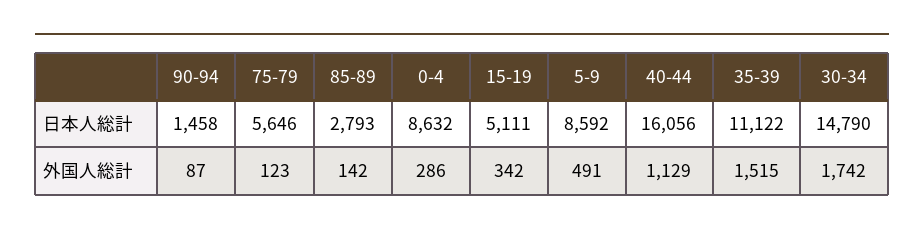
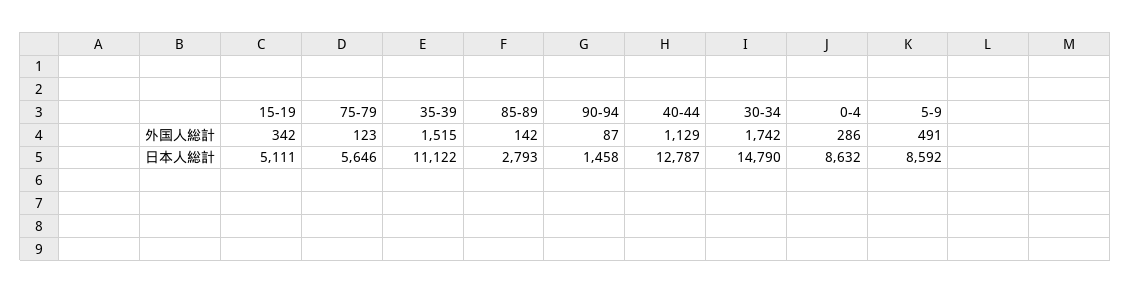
40-44, 日本人総計: 16056 -> 12787

